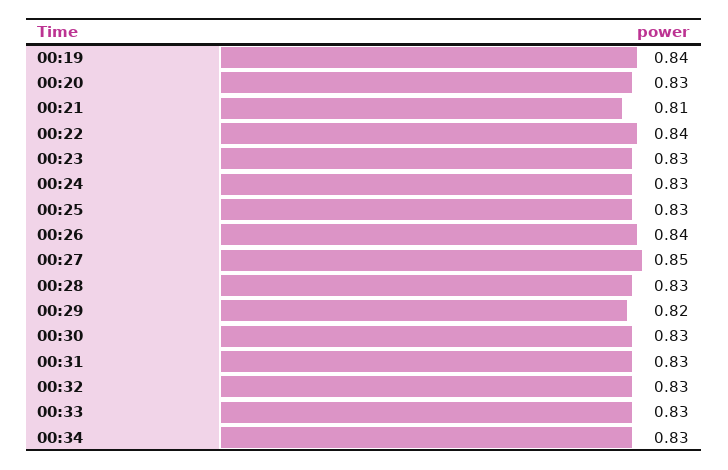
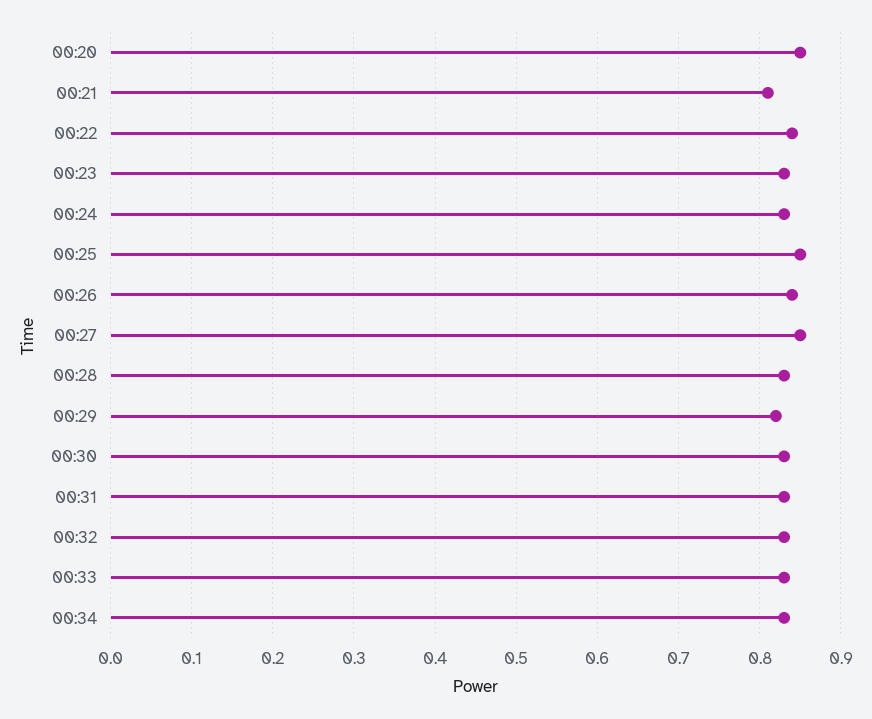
00:19: 0.84 -> none
00:20: 0.83 -> 0.85
00:25: 0.83 -> 0.85

